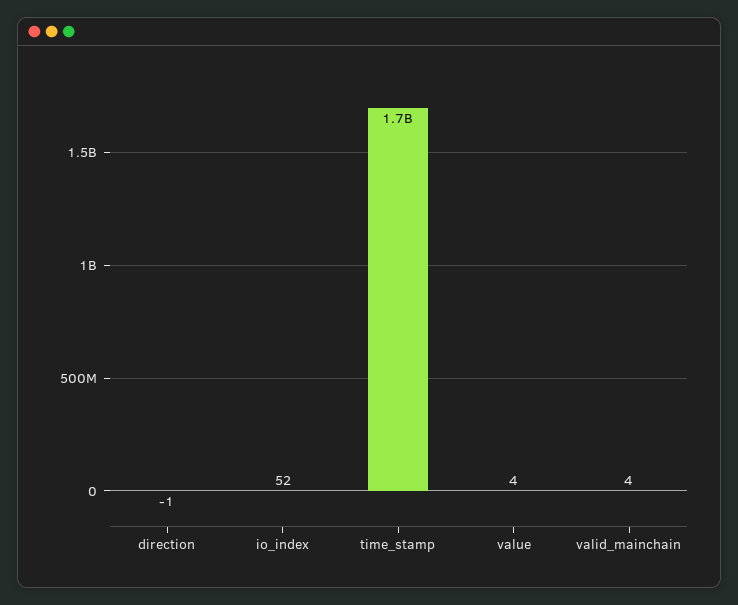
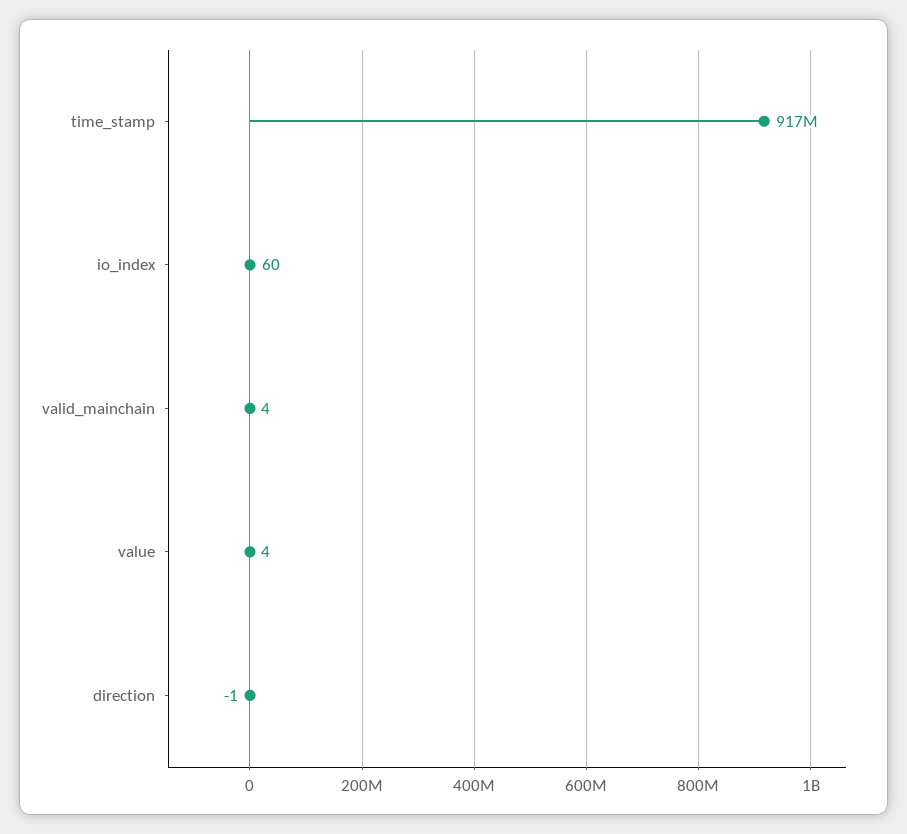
io_index: 52 -> 60
time_stamp: 1700000000 -> 917000000

